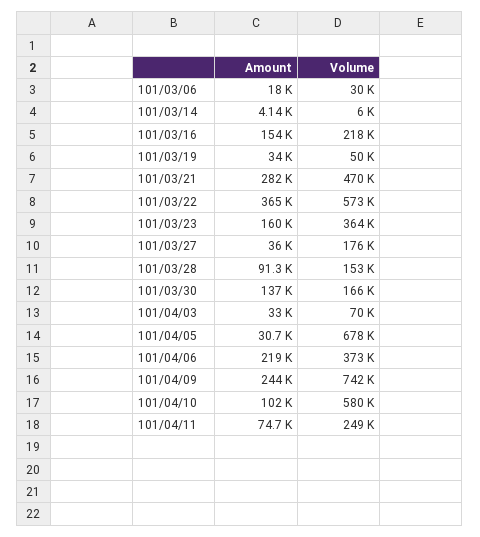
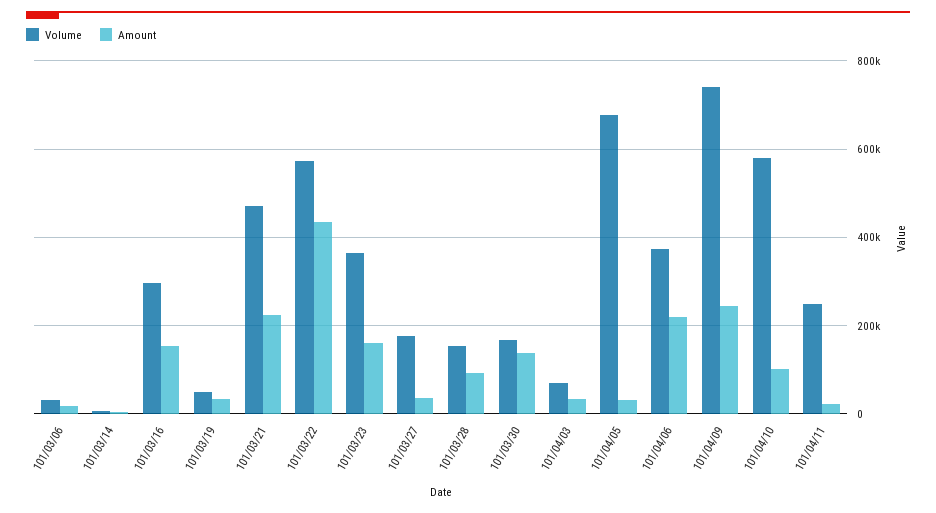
Volume, 101/03/16: 218000 -> 300000
Amount, 101/03/21: 282000 -> 220000
Amount, 101/03/22: 365000 -> 440000
Amount, 101/04/11: 74700 -> 20000

